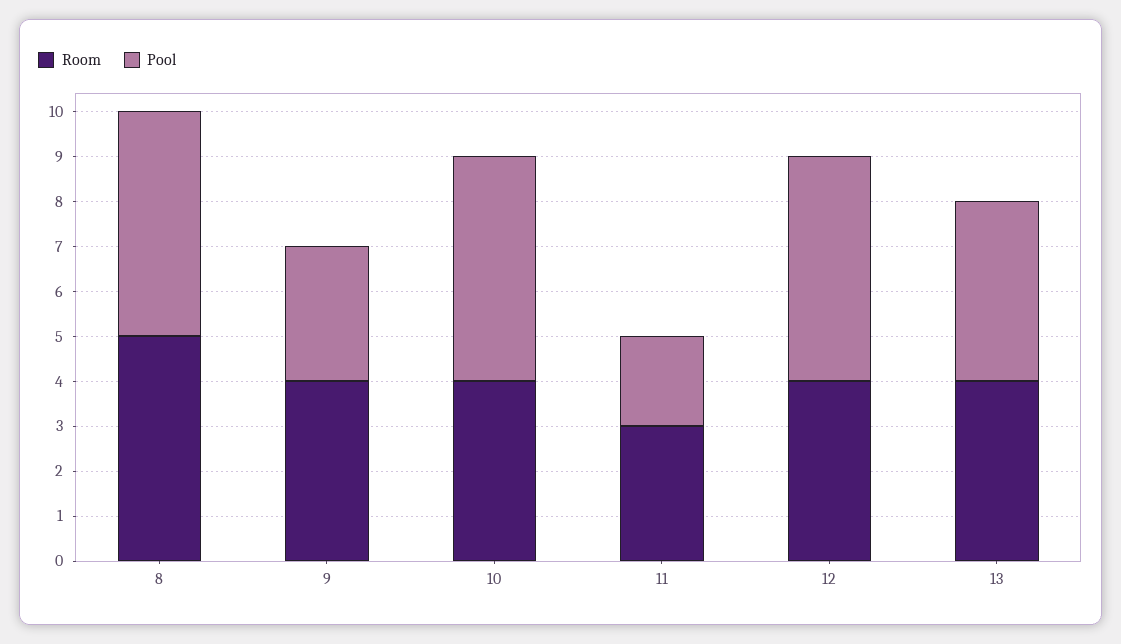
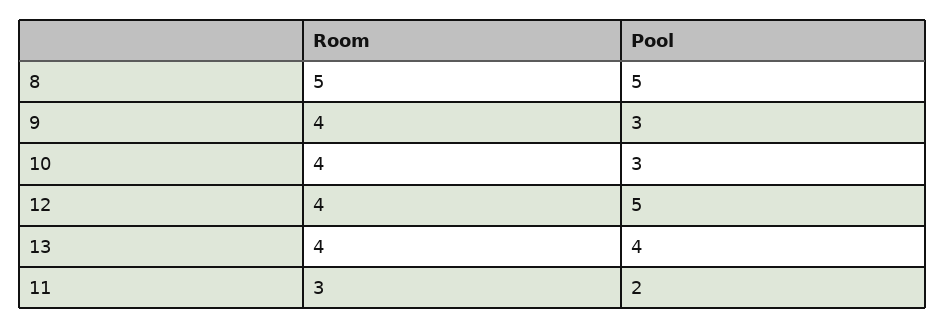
Pool, 10: 5 -> 3

